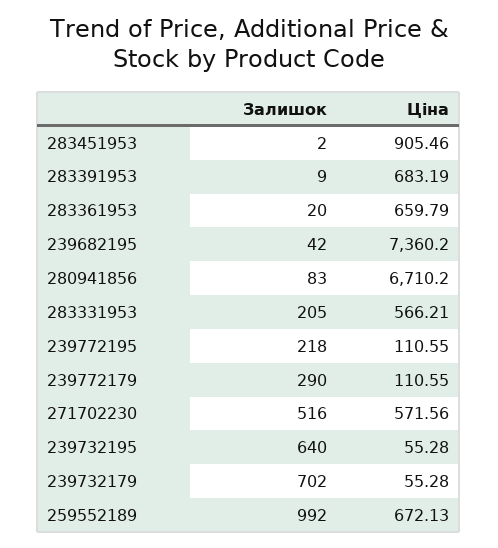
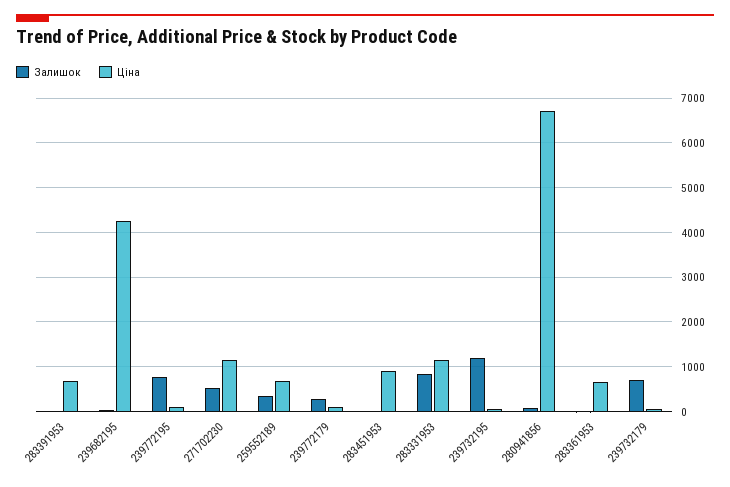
Ціна, 239682195: 7360.2 -> 4200
Залишок, 283331953: 205 -> 800
Ціна, 283331953: 566.21 -> 1200
Залишок, 239772195: 218 -> 800
Ціна, 271702230: 571.56 -> 1200
Залишок, 239732195: 640 -> 1200
Залишок, 259552189: 992 -> 400

